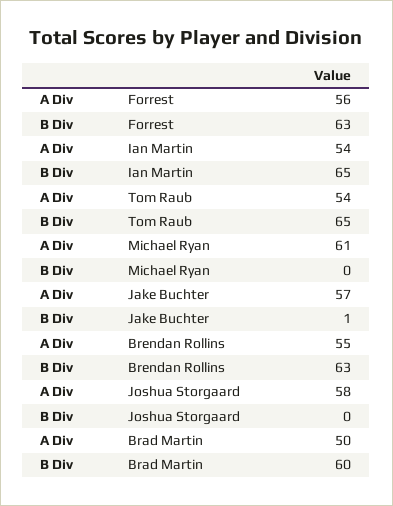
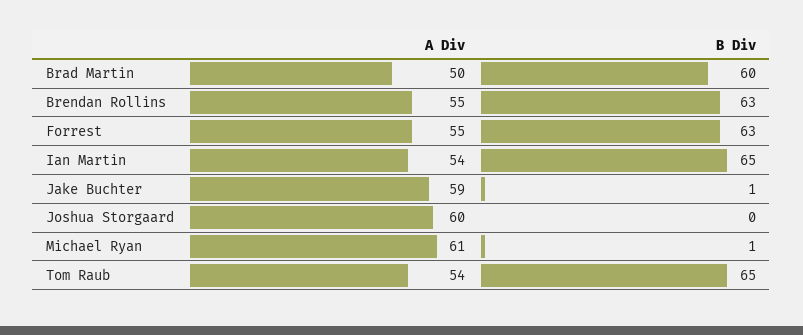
A Div, Forrest: 56 -> 55
B Div, Michael Ryan: 0 -> 1
A Div, Jake Buchter: 57 -> 59
A Div, Joshua Storgaard: 58 -> 60

